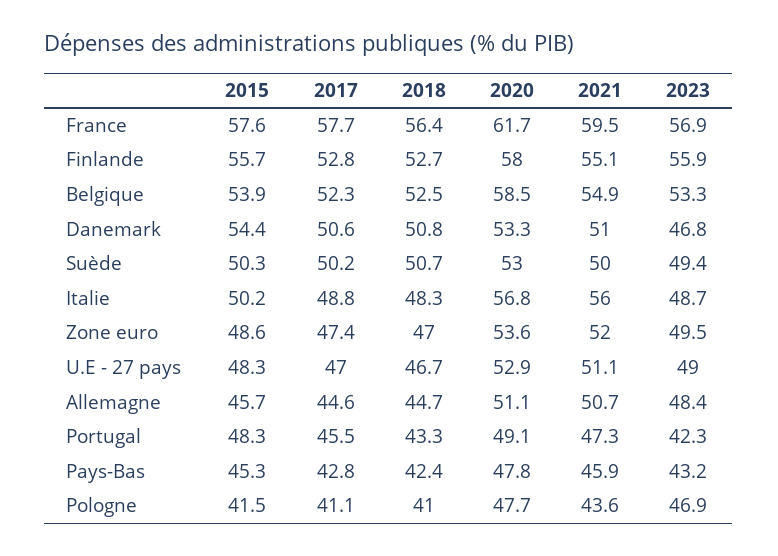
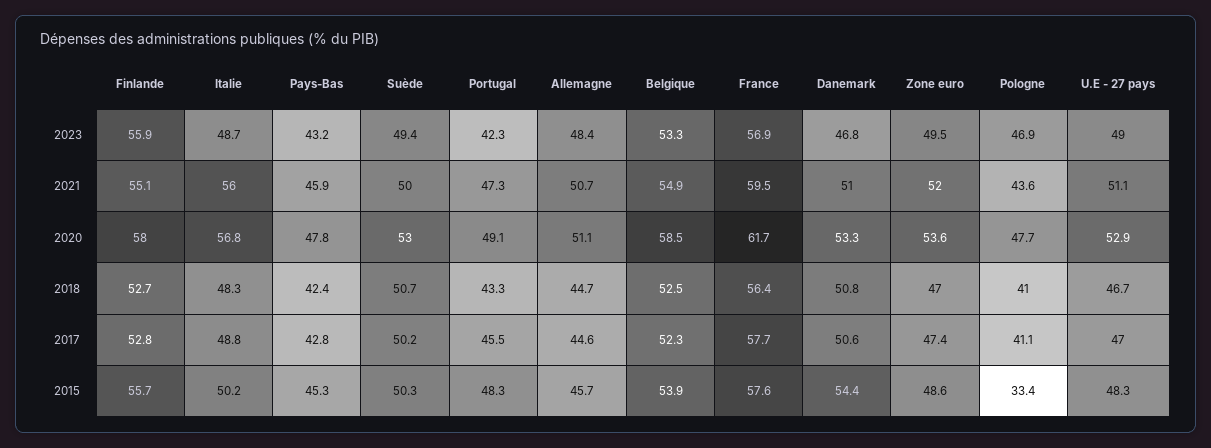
2015, Pologne: 41.5 -> 33.4

